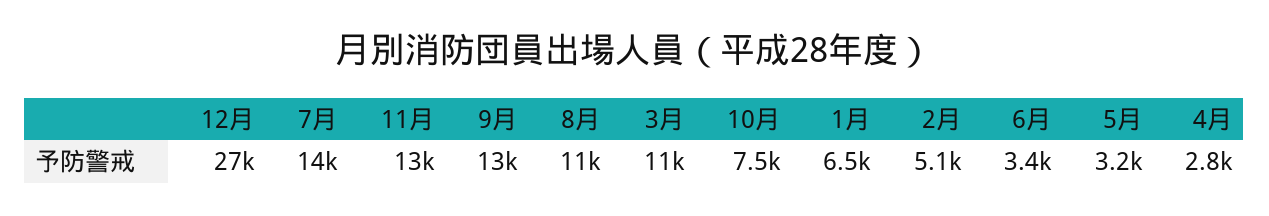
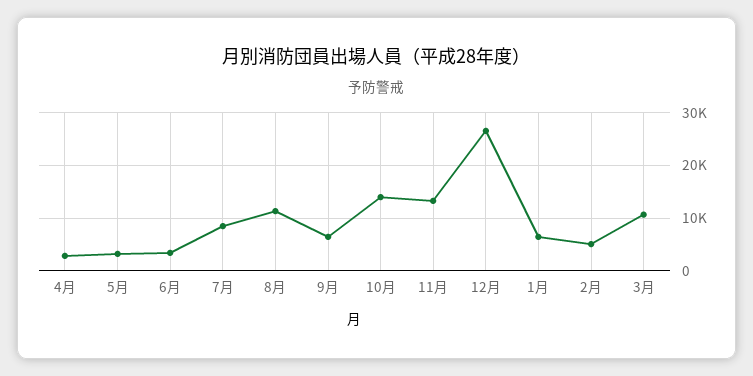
7月: 14000 -> 8000
9月: 13000 -> 6000
10月: 7500 -> 14000

